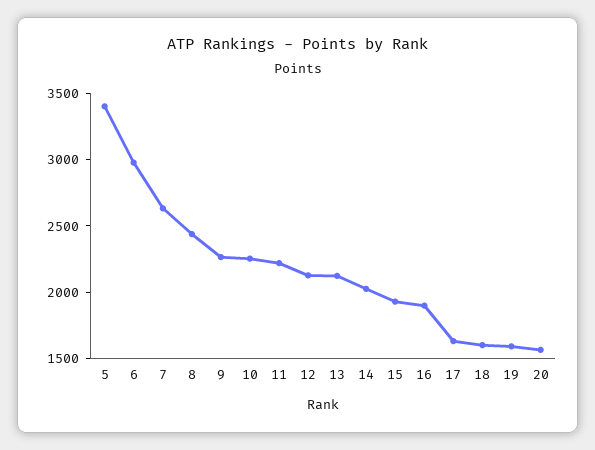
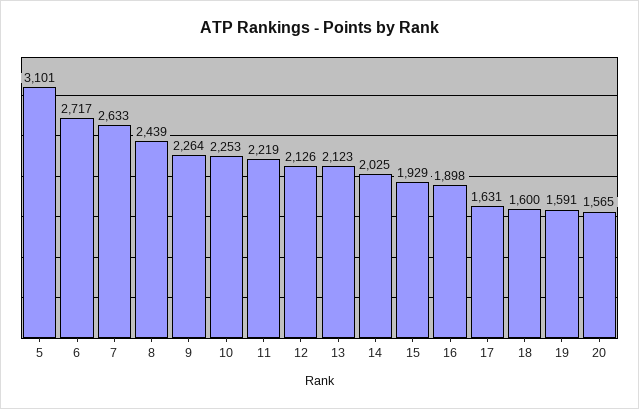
5: 3400 -> 3101
6: 3000 -> 2717

